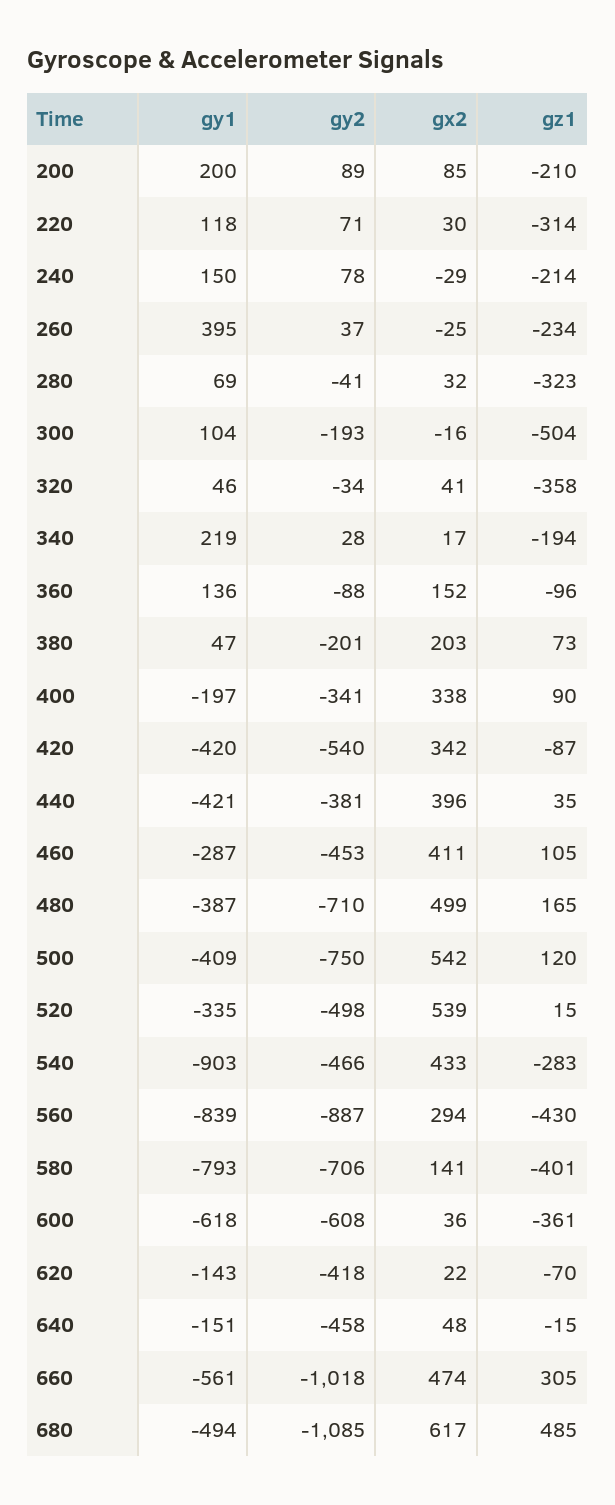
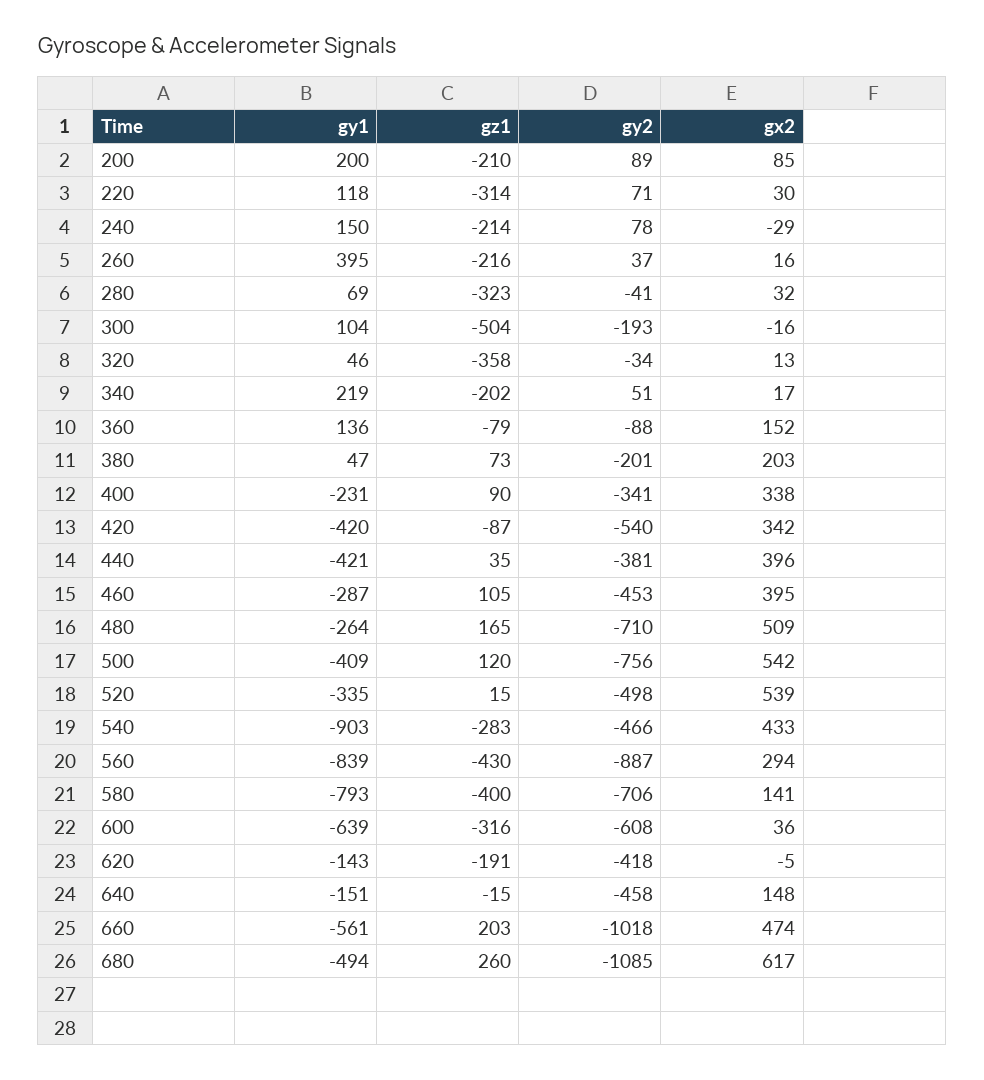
gx2, 260: -25 -> 16
gz1, 260: -234 -> -216
gx2, 320: 41 -> 13
gy2, 340: 28 -> 51
gz1, 340: -194 -> -202
gz1, 360: -96 -> -79
gy1, 400: -197 -> -231
gx2, 460: 411 -> 395
gy1, 480: -387 -> -264
gx2, 480: 499 -> 509
gy2, 500: -750 -> -756
gz1, 580: -401 -> -400
gy1, 600: -618 -> -639
gz1, 600: -361 -> -316
gx2, 620: 22 -> -5
gz1, 620: -70 -> -191
gx2, 640: 48 -> 148
gz1, 660: 305 -> 203
gz1, 680: 485 -> 260

